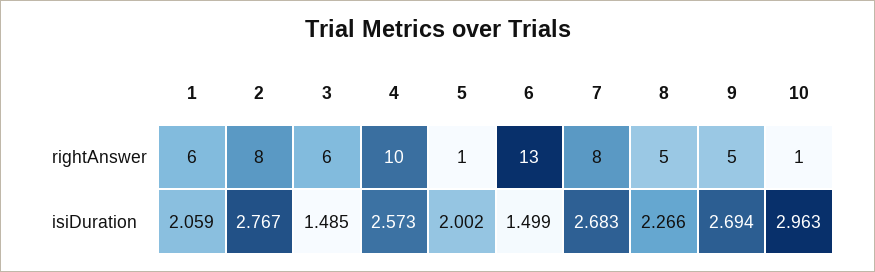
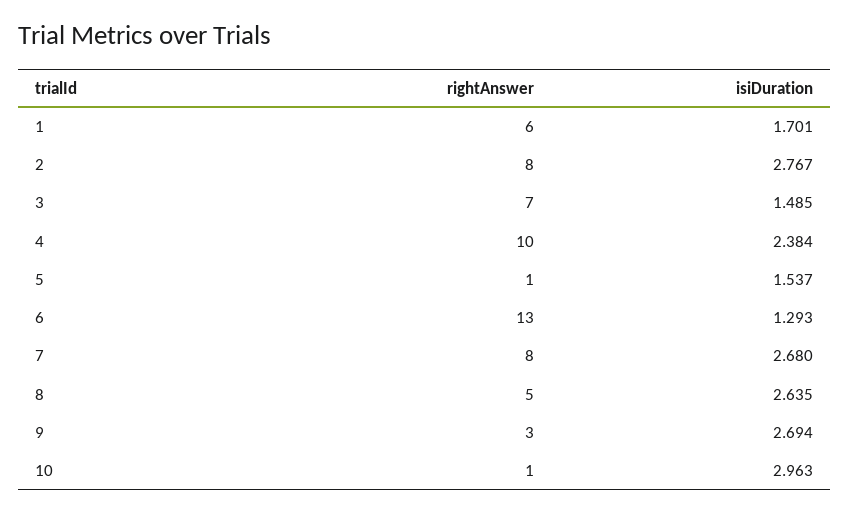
3, rightAnswer: 6 -> 7
9, rightAnswer: 5 -> 3
1, isiDuration: 2.059 -> 1.701
4, isiDuration: 2.573 -> 2.384
5, isiDuration: 2.002 -> 1.537
6, isiDuration: 1.499 -> 1.293
7, isiDuration: 2.683 -> 2.68
8, isiDuration: 2.266 -> 2.635

